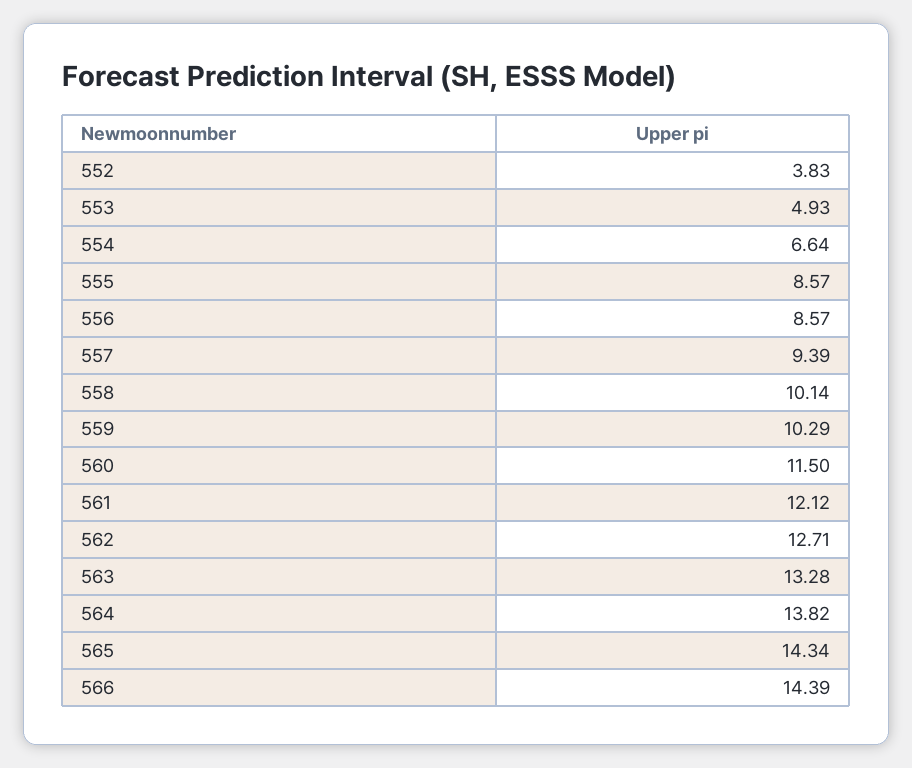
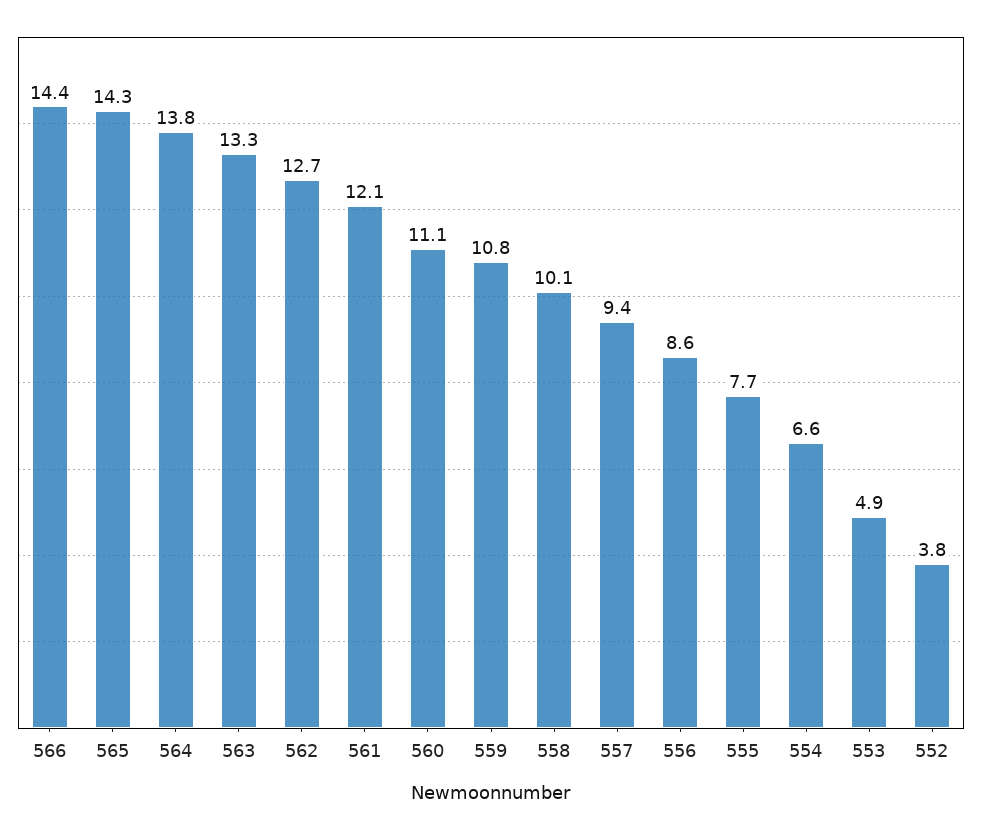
555: 8.57 -> 7.7
559: 10.29 -> 10.8
560: 11.5 -> 11.1

